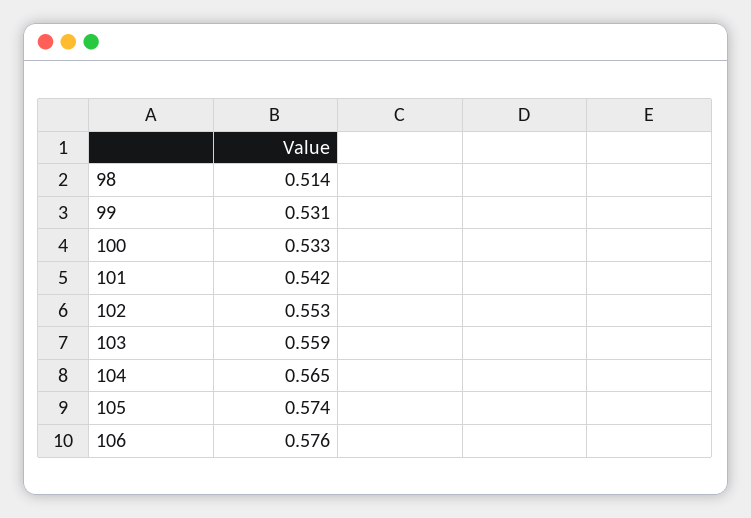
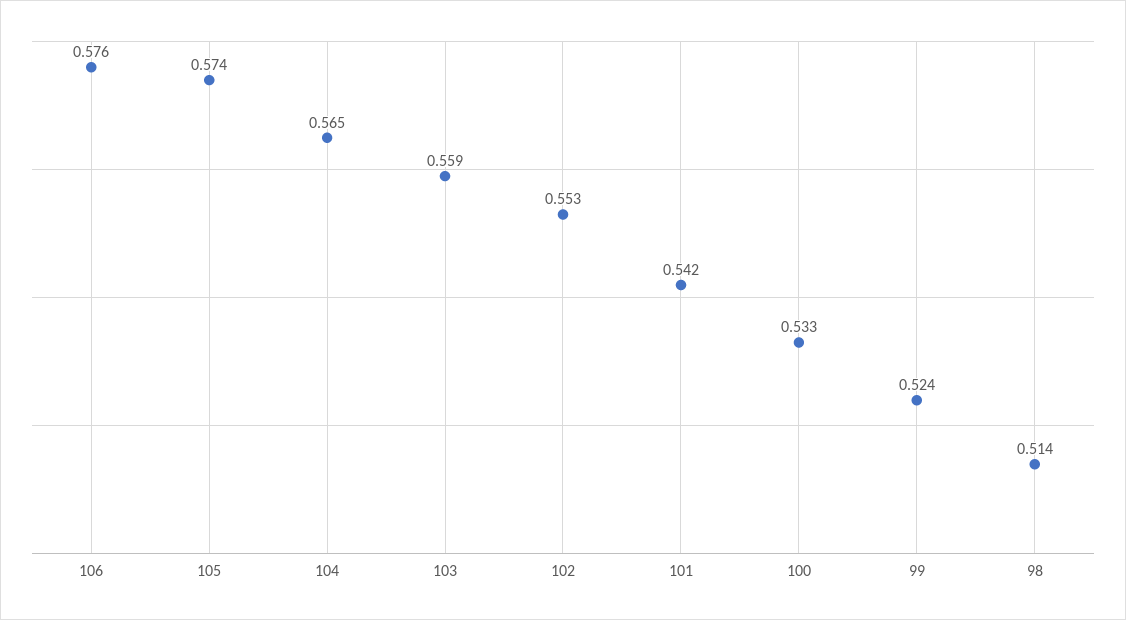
99: 0.531 -> 0.524

